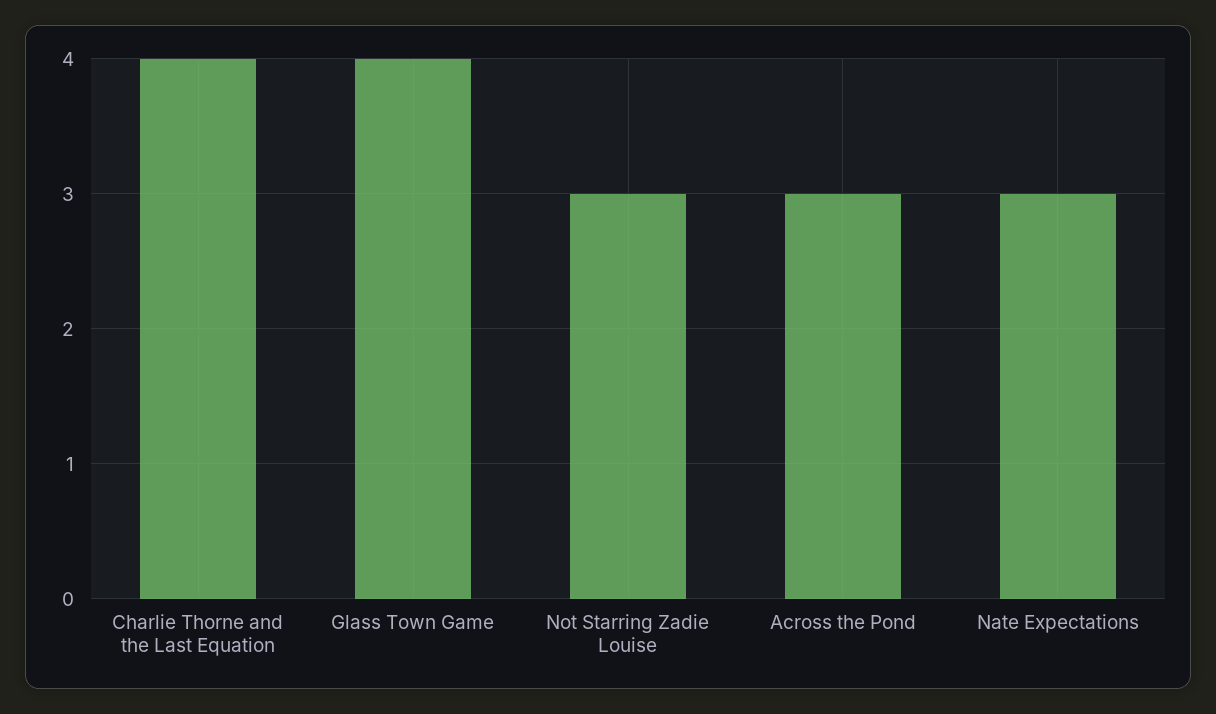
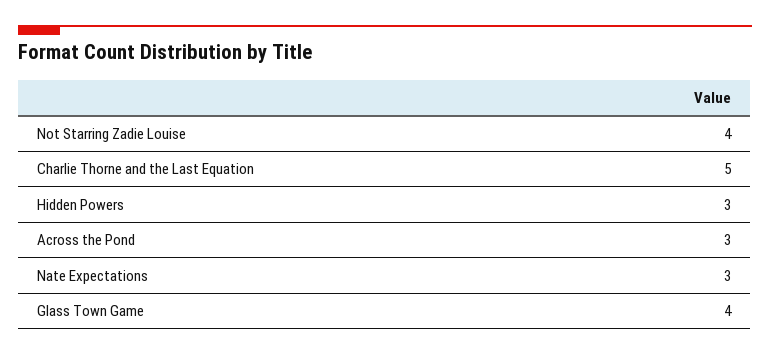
Charlie Thorne and the Last Equation: 4 -> 5
Not Starring Zadie Louise: 3 -> 4
Hidden Powers: none -> 3

